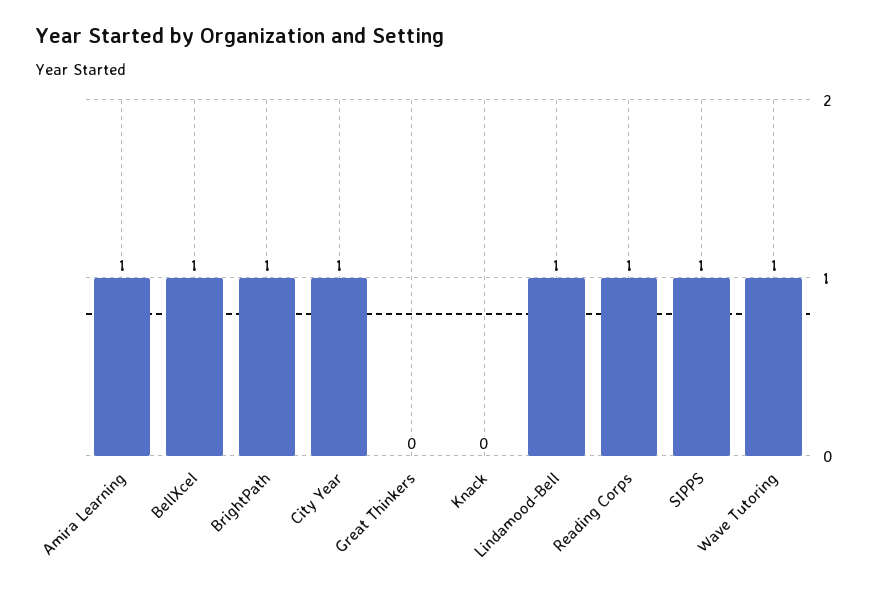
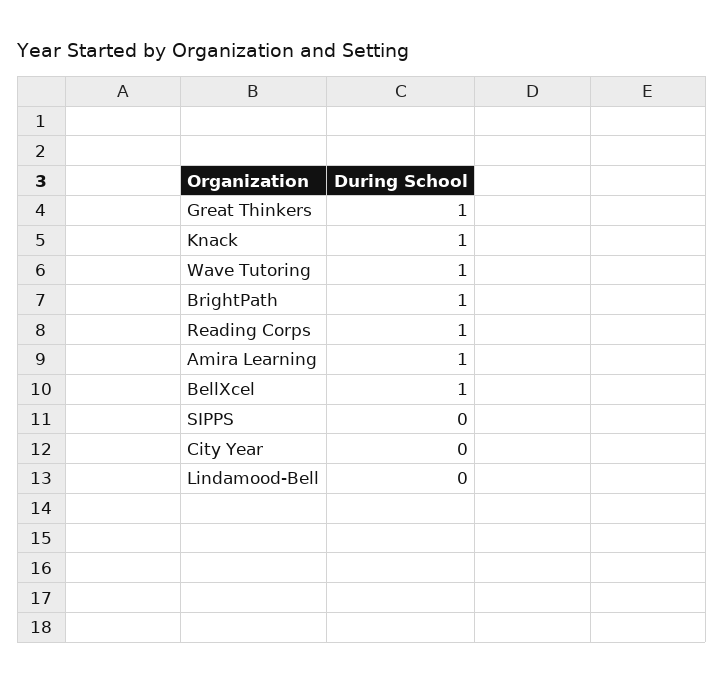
City Year: 1 -> 0
Great Thinkers: 0 -> 1
Knack: 0 -> 1
Lindamood-Bell: 1 -> 0
SIPPS: 1 -> 0

